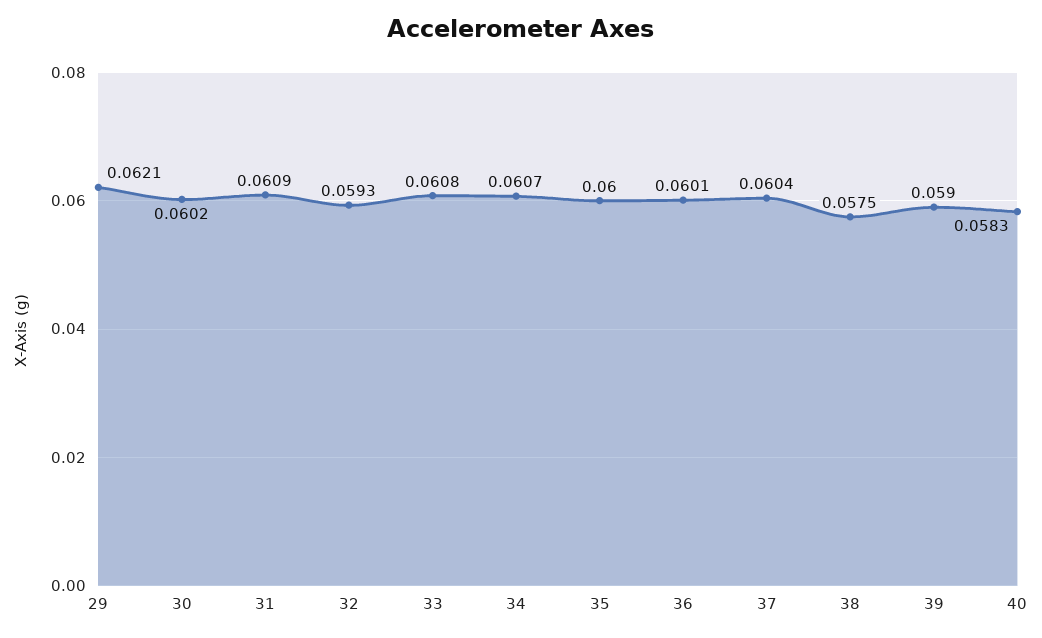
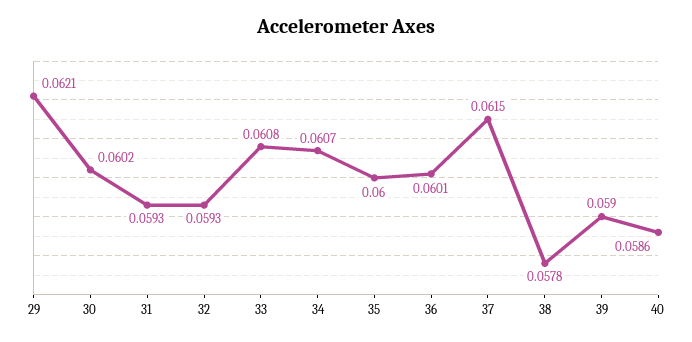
31: 0.0609 -> 0.0593
37: 0.0604 -> 0.0615
38: 0.0575 -> 0.0578
40: 0.0583 -> 0.0586

